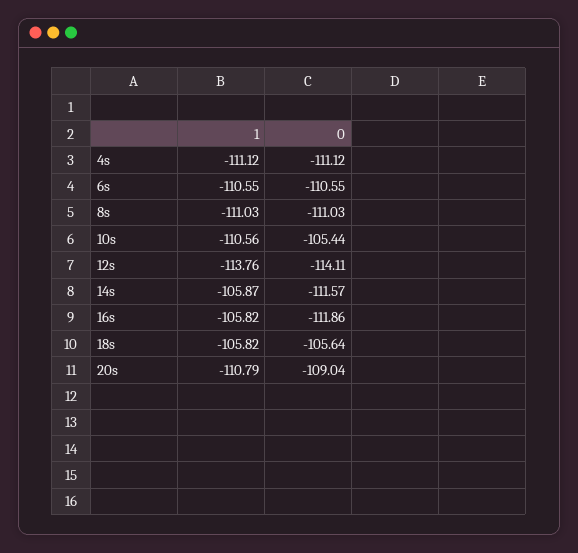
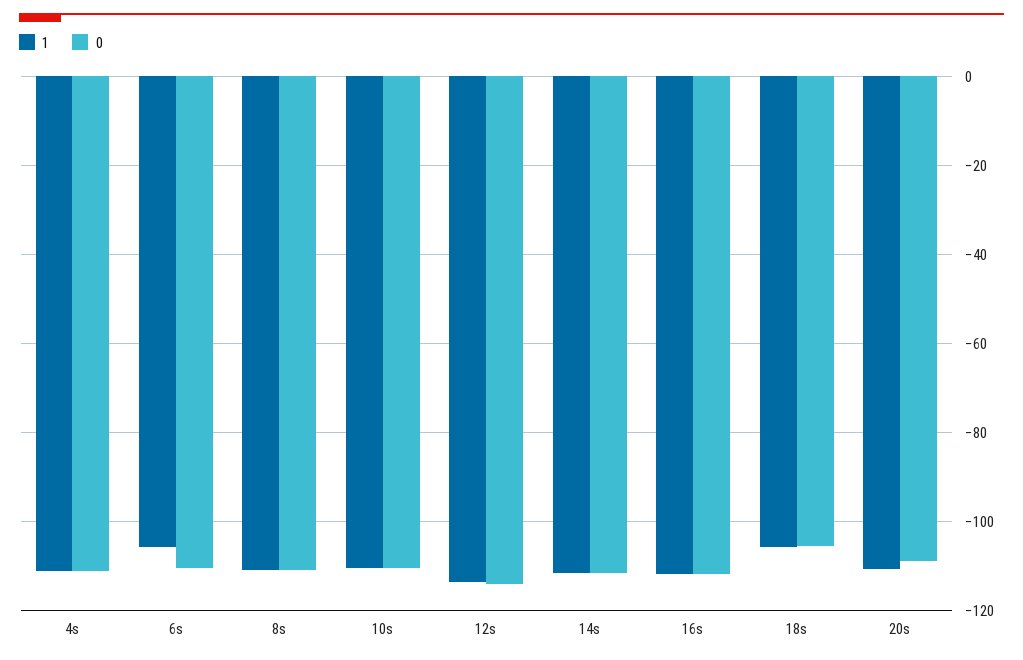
1, 6s: -110.55 -> -106
0, 10s: -105.44 -> -110
1, 14s: -105.87 -> -112
1, 16s: -105.82 -> -112

